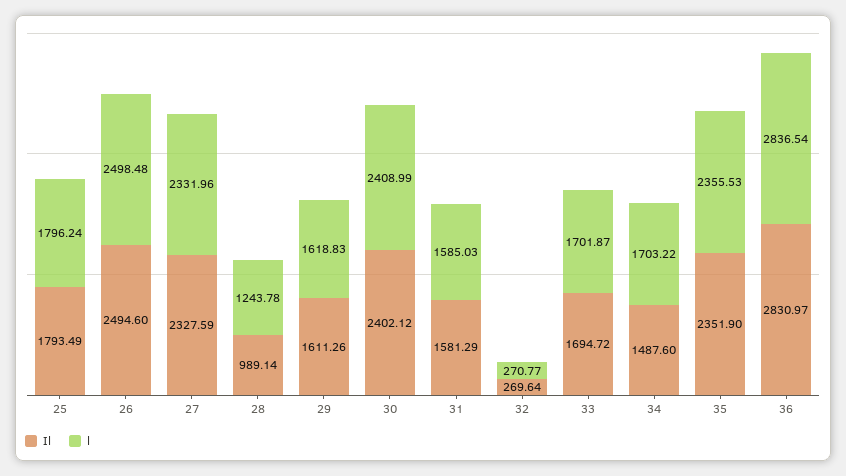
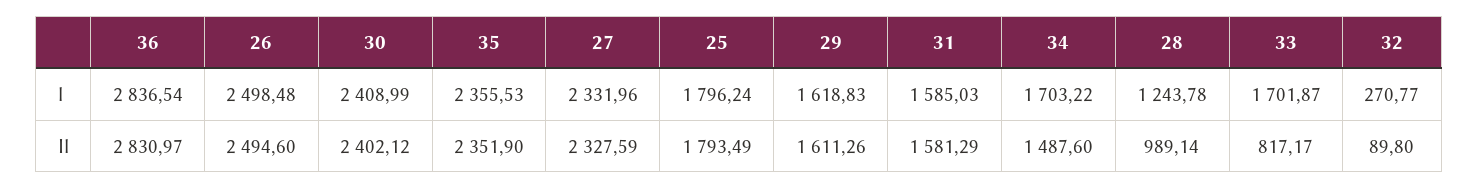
Il, 32: 269.64 -> 89.8
Il, 33: 1694.72 -> 817.17

